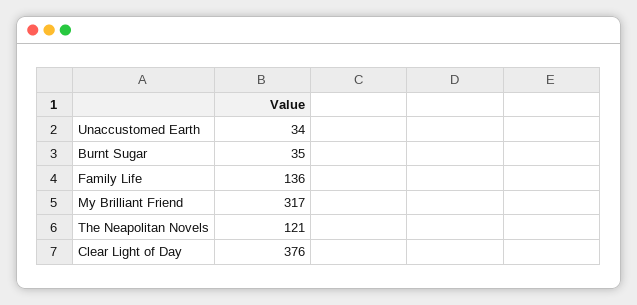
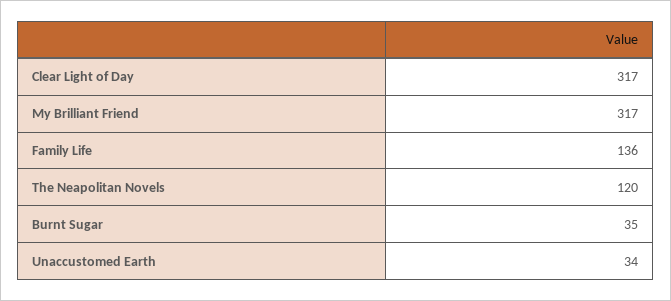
The Neapolitan Novels: 121 -> 120
Clear Light of Day: 376 -> 317

